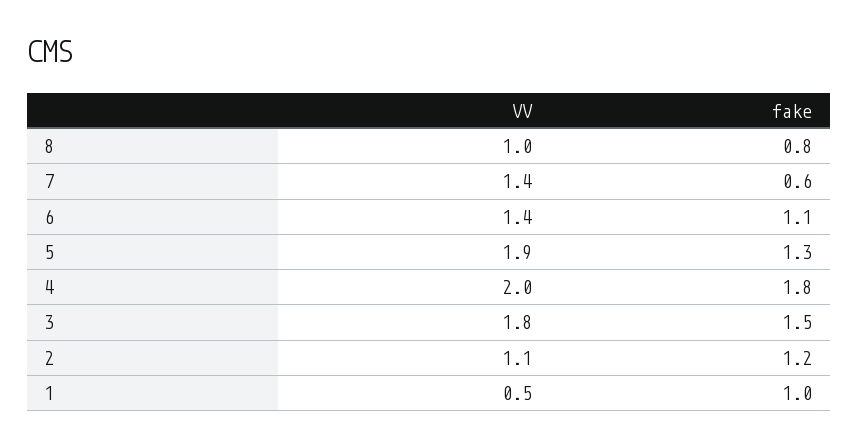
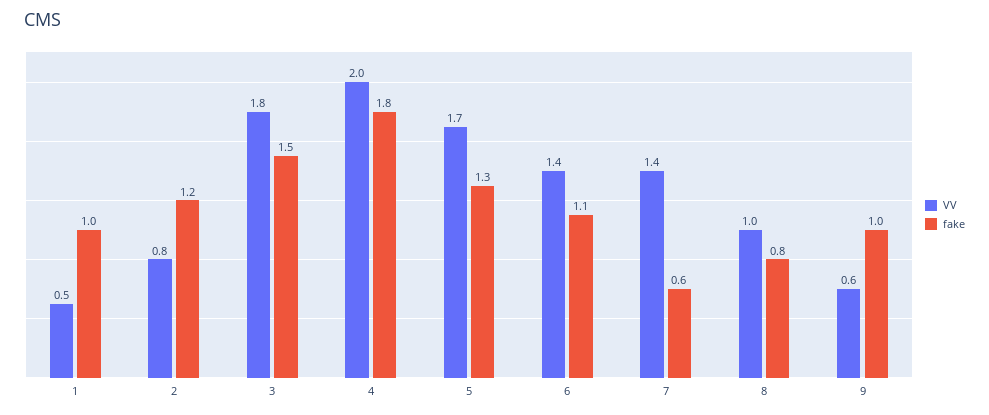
VV, 5: 1.9 -> 1.7
VV, 2: 1.1 -> 0.8
VV, 9: none -> 0.6
fake, 9: none -> 1

